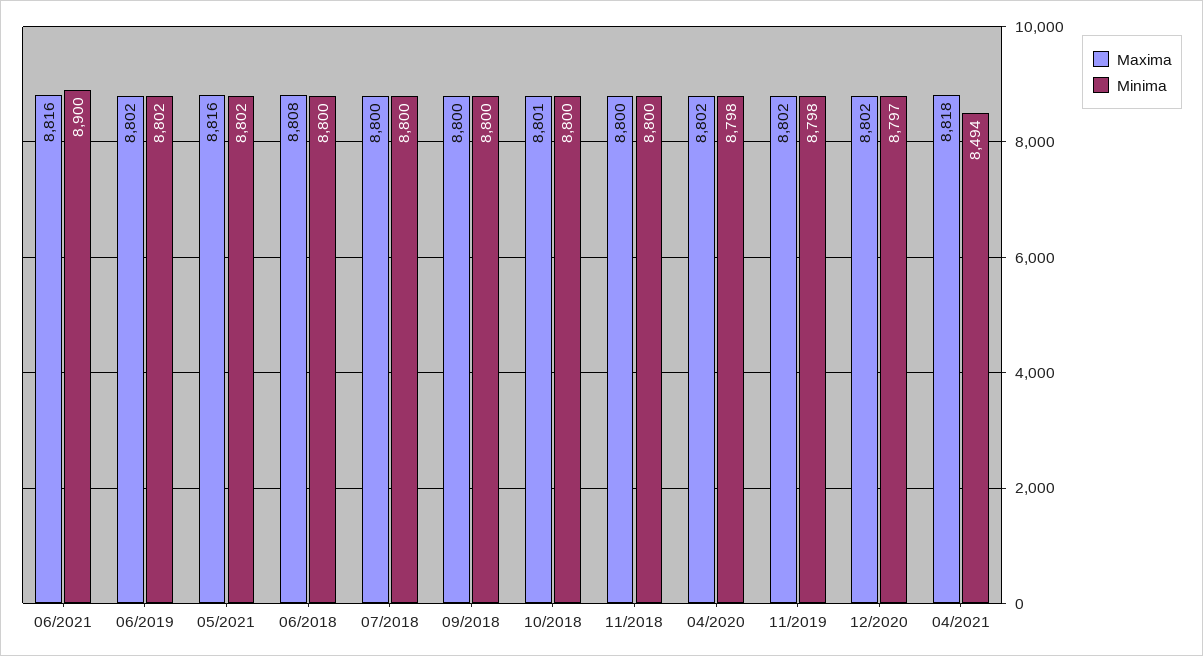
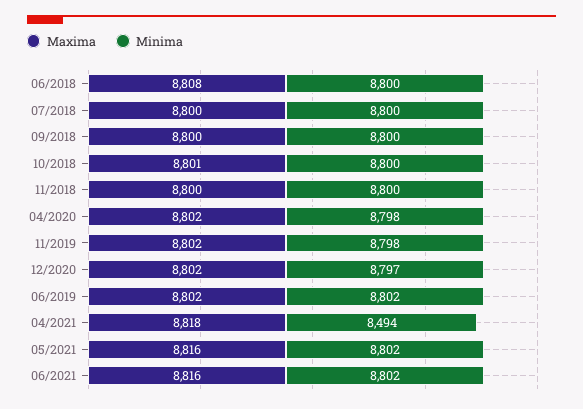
Minima, 06/2021: 8900 -> 8802

